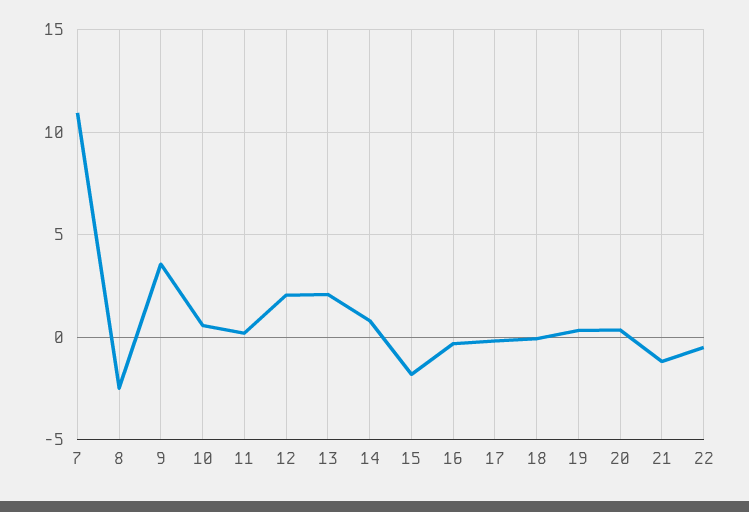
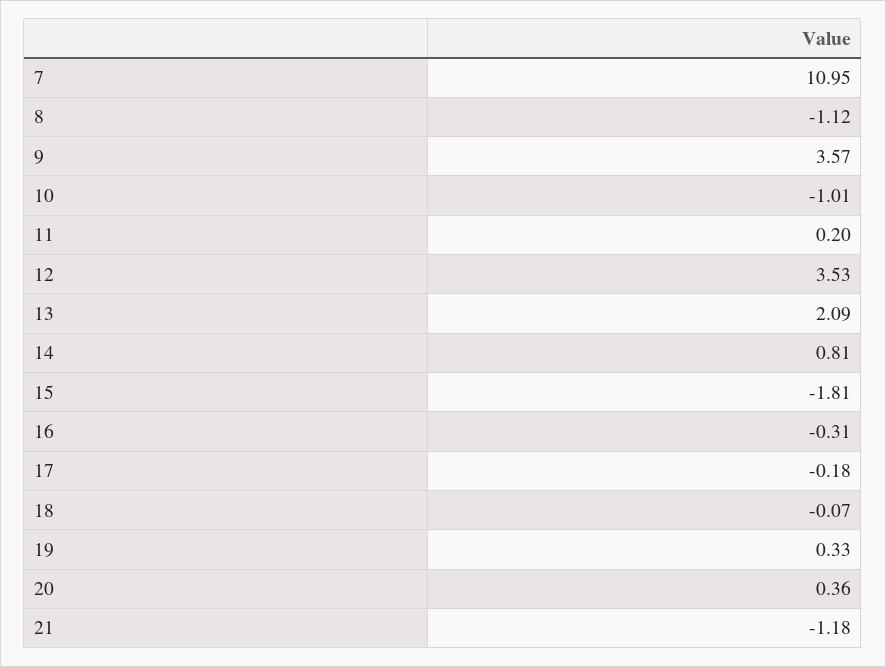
8: -2.5 -> -1.12
10: 0.5 -> -1.01
12: 2 -> 3.53
22: -0.5 -> none

